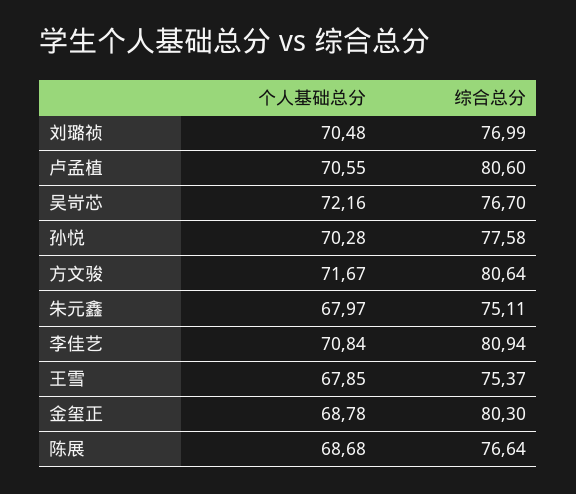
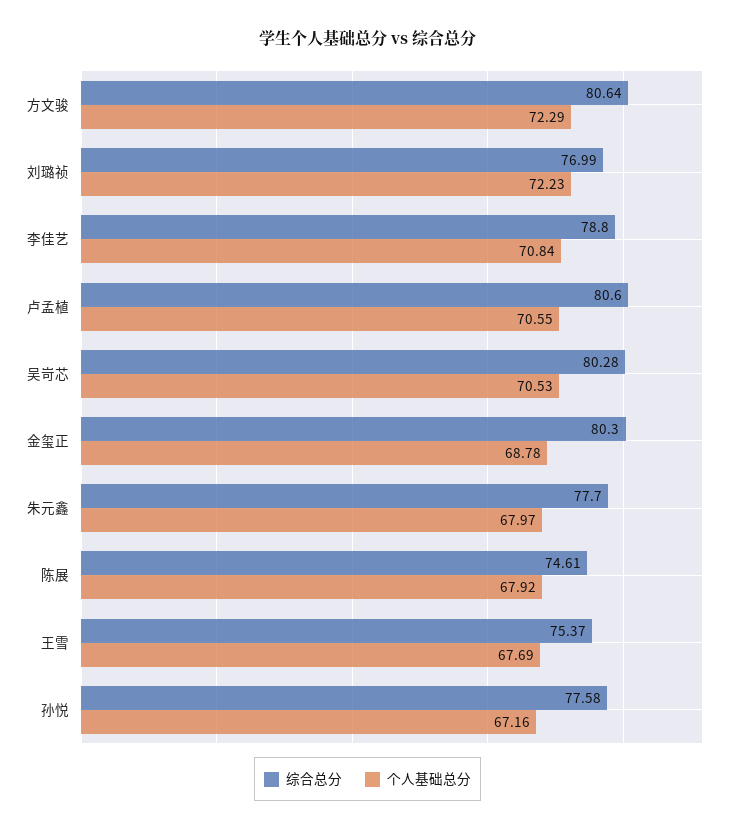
个人基础总分, 刘璐祯: 70.48 -> 72.23
个人基础总分, 吴岢芯: 72.16 -> 70.53
综合总分, 吴岢芯: 76.7 -> 80.28
个人基础总分, 孙悦: 70.28 -> 67.16
个人基础总分, 方文骏: 71.67 -> 72.29
综合总分, 朱元鑫: 75.11 -> 77.7
综合总分, 李佳艺: 80.94 -> 78.8
个人基础总分, 王雪: 67.85 -> 67.69
个人基础总分, 陈展: 68.68 -> 67.92
综合总分, 陈展: 76.64 -> 74.61

